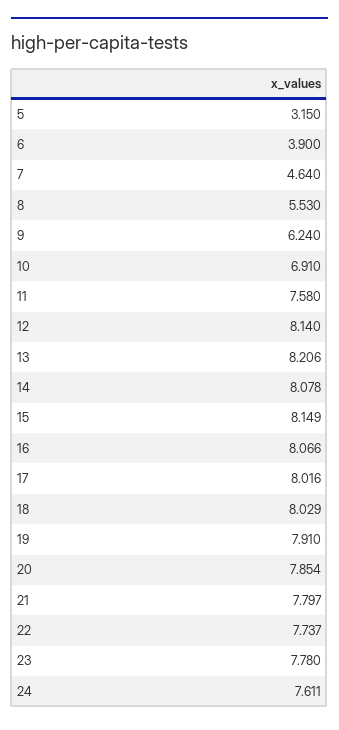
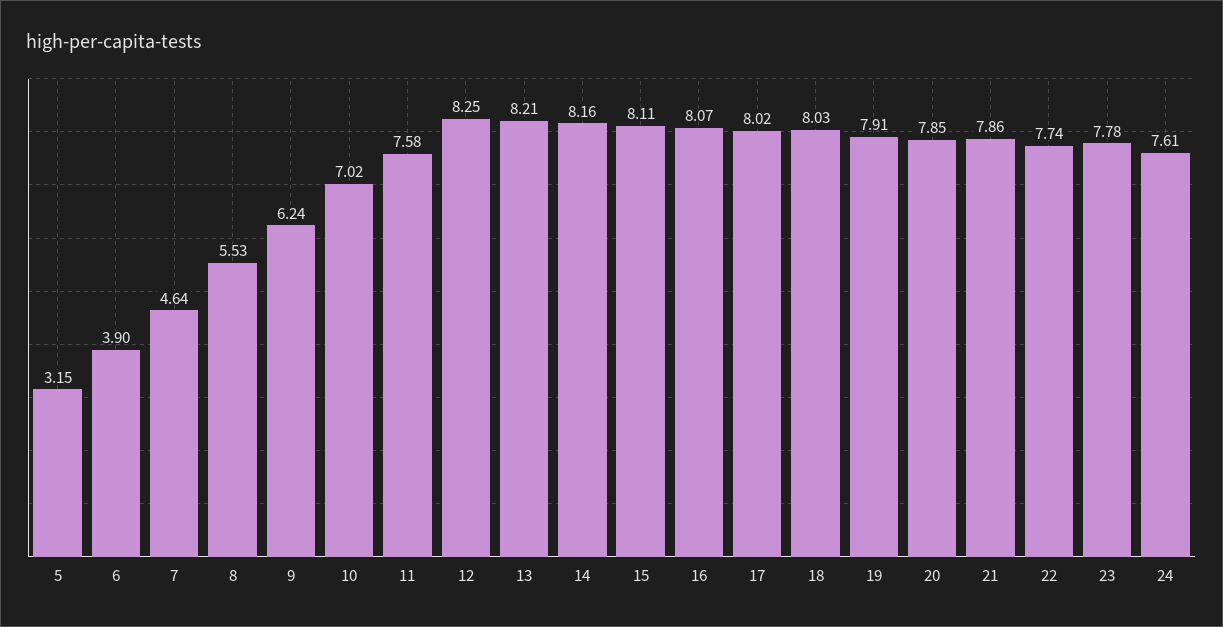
10: 6.91 -> 7.02
12: 8.14 -> 8.25
14: 8.078 -> 8.16
15: 8.149 -> 8.11
21: 7.797 -> 7.86

